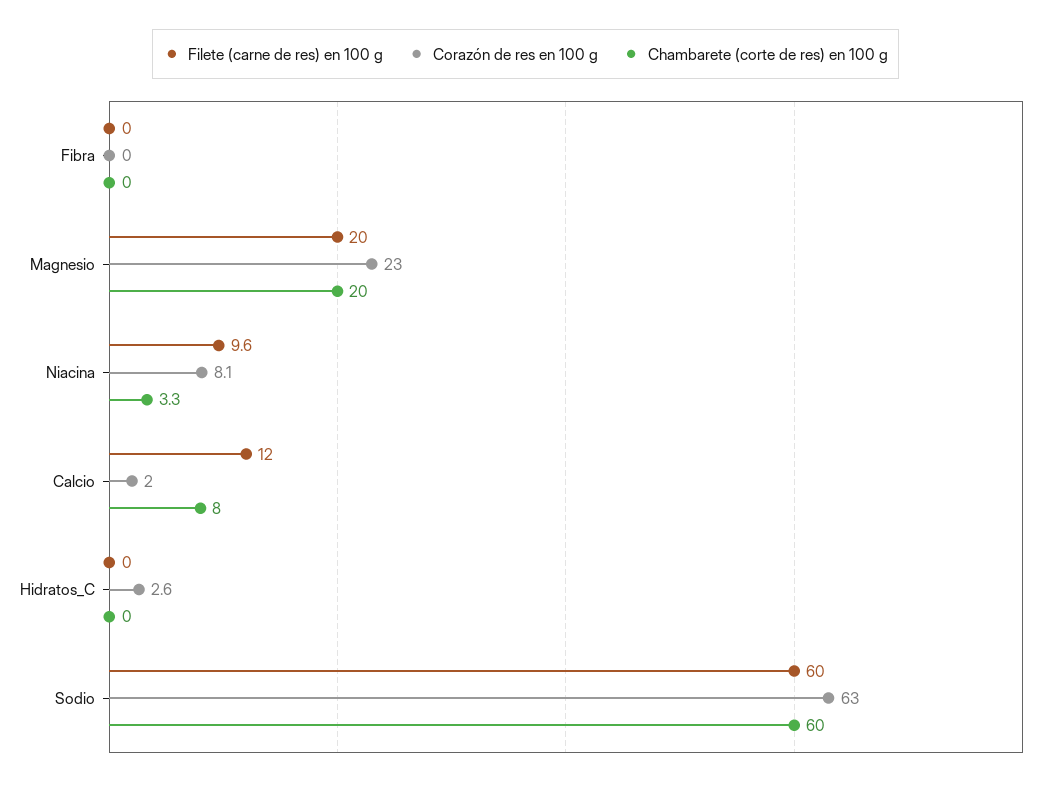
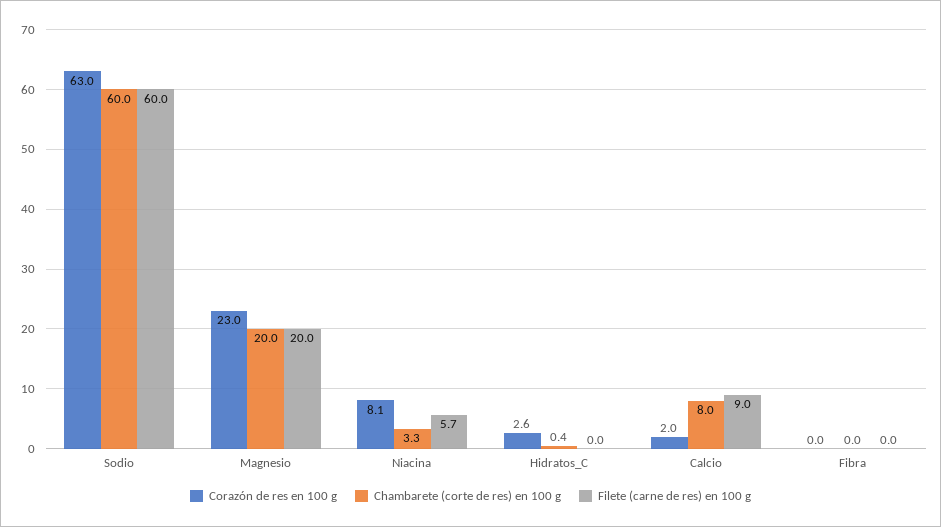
Filete (carne de res) en 100 g, Niacina: 9.6 -> 5.7
Filete (carne de res) en 100 g, Calcio: 12 -> 9
Chambarete (corte de res) en 100 g, Hidratos_C: 0 -> 0.4

